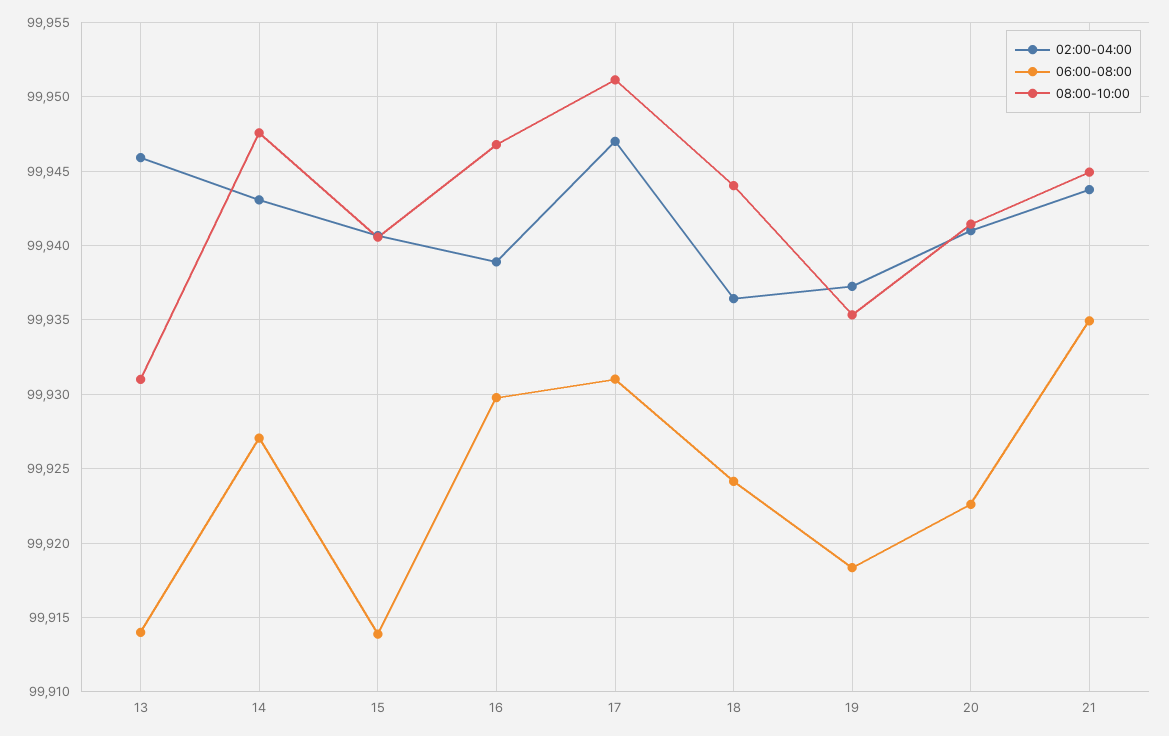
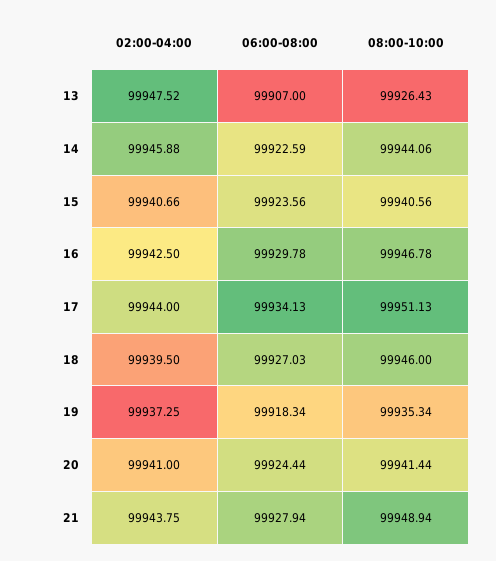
02:00-04:00, 13: 99946 -> 99947.52
06:00-08:00, 13: 99914 -> 99907
08:00-10:00, 13: 99931 -> 99926.43
02:00-04:00, 14: 99943 -> 99945.88
06:00-08:00, 14: 99927 -> 99922.59
08:00-10:00, 14: 99947.5 -> 99944.06
06:00-08:00, 15: 99914 -> 99923.56
02:00-04:00, 16: 99939 -> 99942.5
02:00-04:00, 17: 99947 -> 99944
06:00-08:00, 17: 99931 -> 99934.13
02:00-04:00, 18: 99936.5 -> 99939.5
06:00-08:00, 18: 99924 -> 99927.03
08:00-10:00, 18: 99944 -> 99946
06:00-08:00, 20: 99922.5 -> 99924.44
06:00-08:00, 21: 99935 -> 99927.94
08:00-10:00, 21: 99945 -> 99948.94

